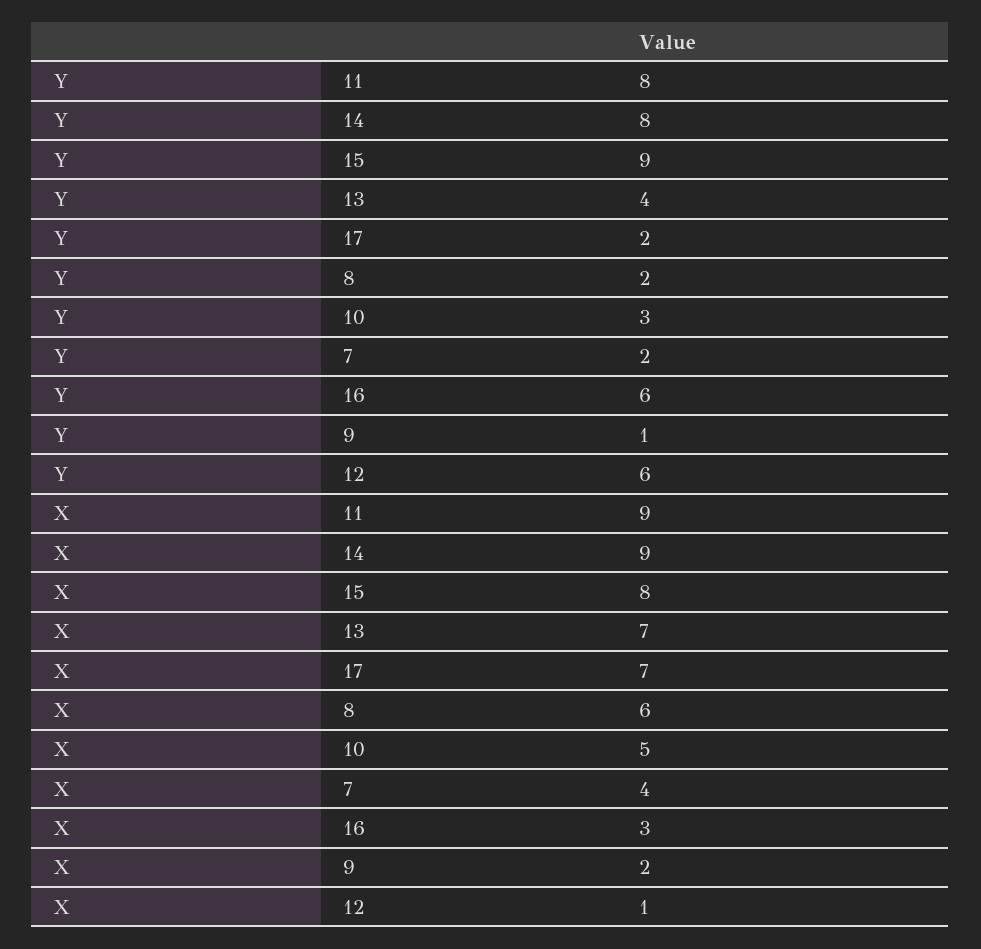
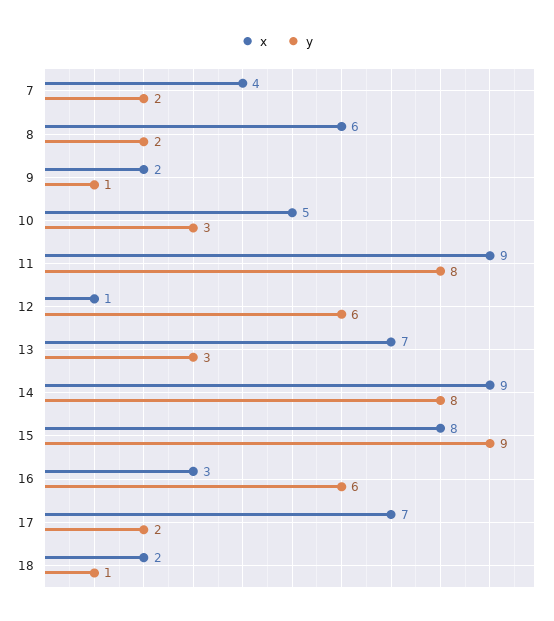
Y, 13: 4 -> 3
X, 18: none -> 2
Y, 18: none -> 1

